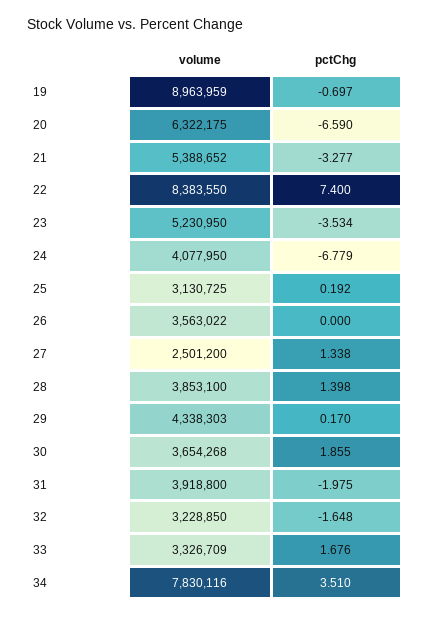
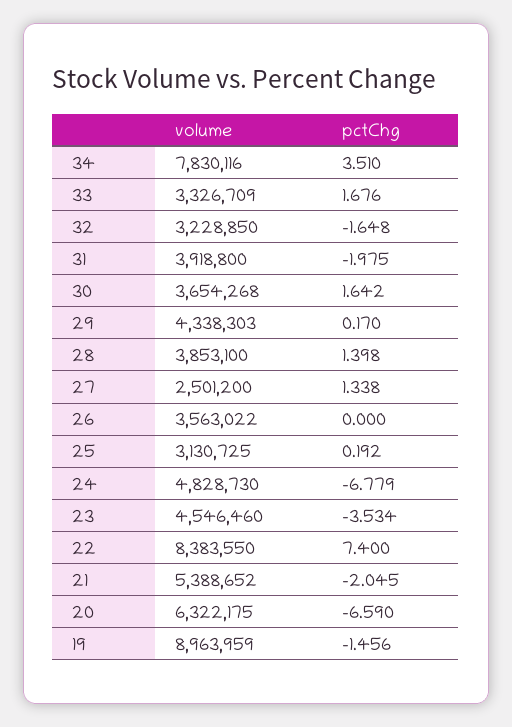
pctChg, 19: -0.697 -> -1.456
pctChg, 21: -3.277 -> -2.045
volume, 23: 5230950 -> 4546460
volume, 24: 4077950 -> 4828730
pctChg, 30: 1.855 -> 1.642

